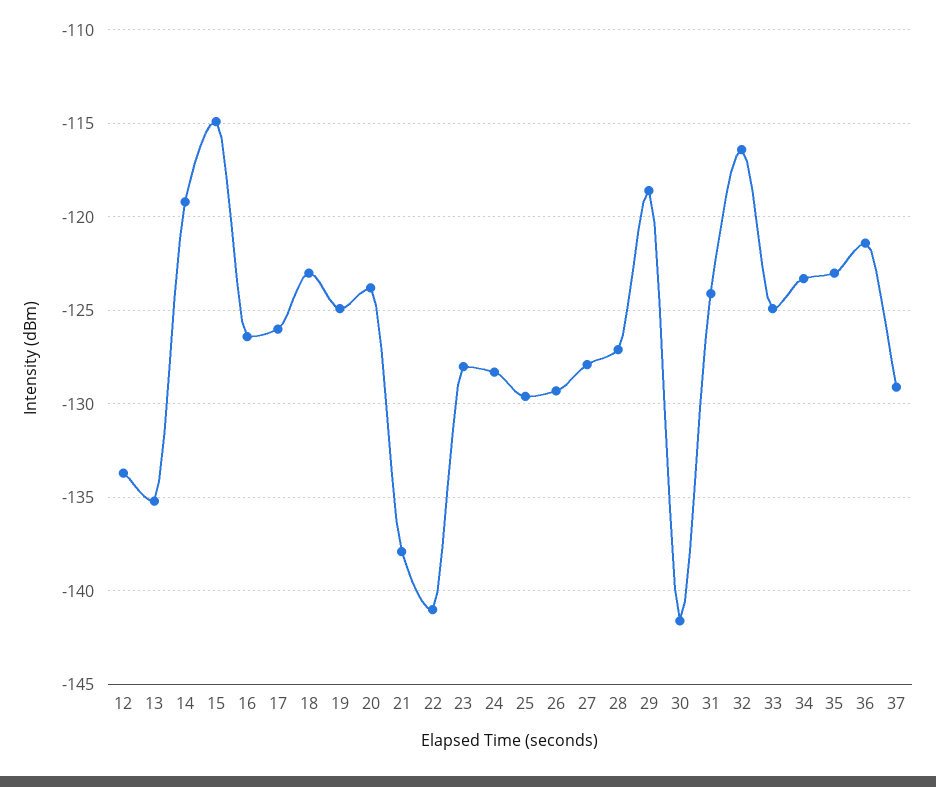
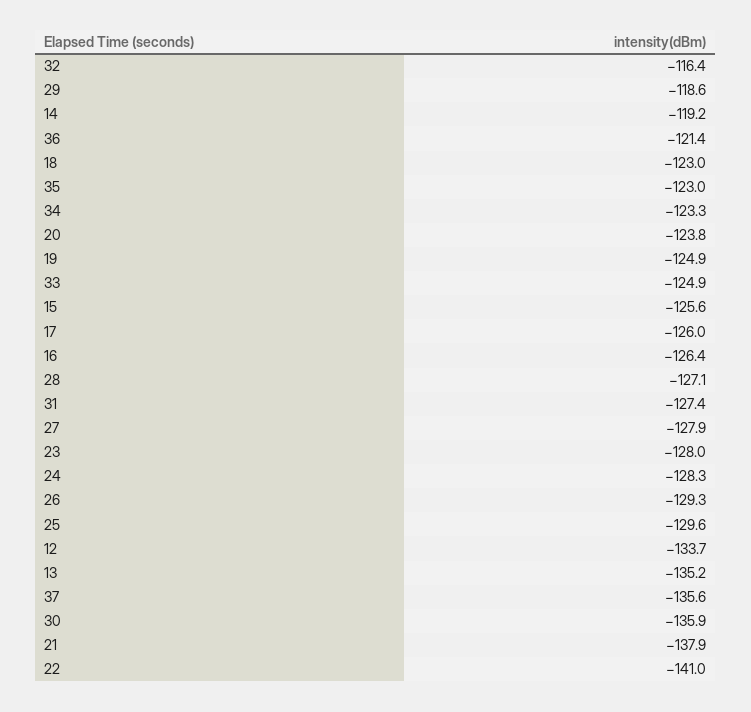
15: -115 -> -125.6
30: -141.5 -> -135.9
31: -124 -> -127.4
37: -129 -> -135.6

